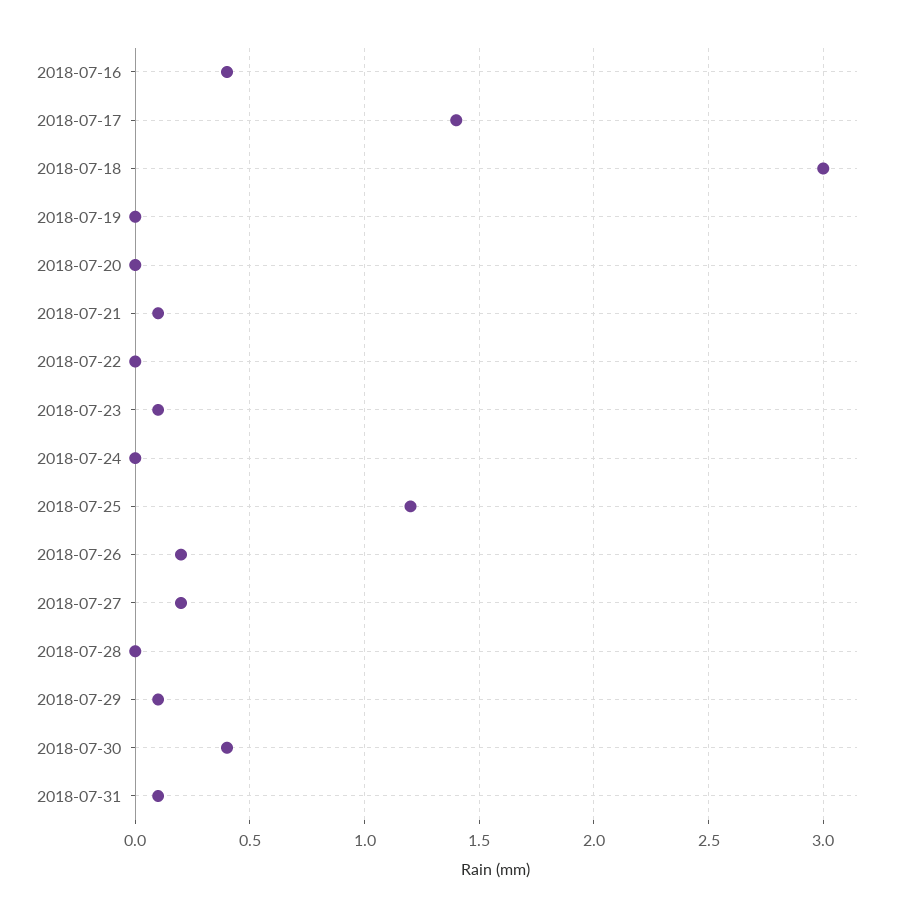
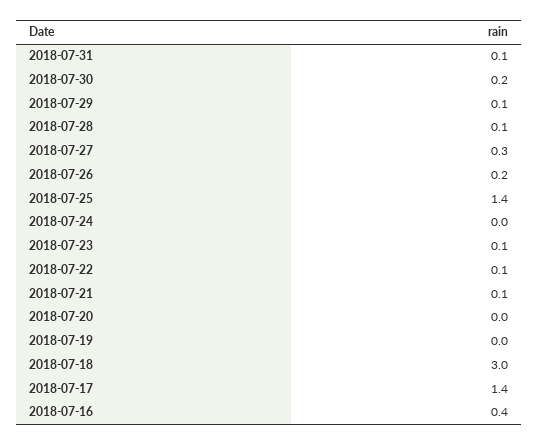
2018-07-22: 0 -> 0.1
2018-07-25: 1.2 -> 1.4
2018-07-27: 0.2 -> 0.3
2018-07-28: 0 -> 0.1
2018-07-30: 0.4 -> 0.2

